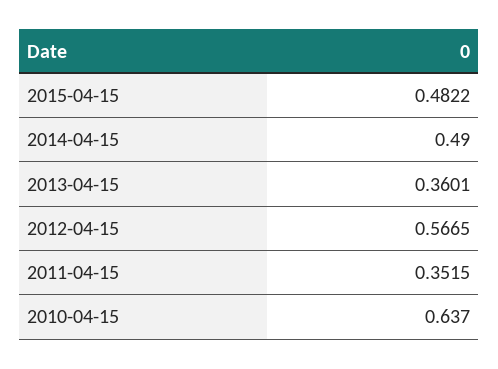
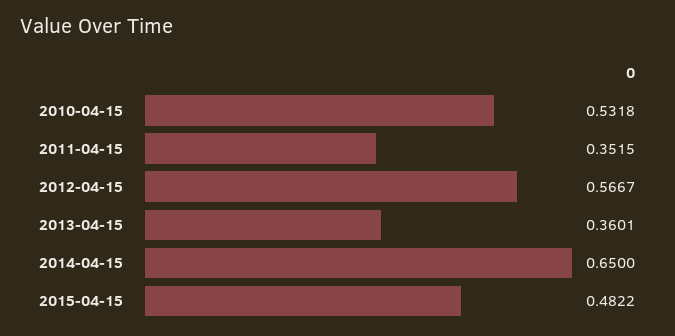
2014-04-15: 0.49 -> 0.65
2012-04-15: 0.5665 -> 0.5667
2010-04-15: 0.637 -> 0.5318

